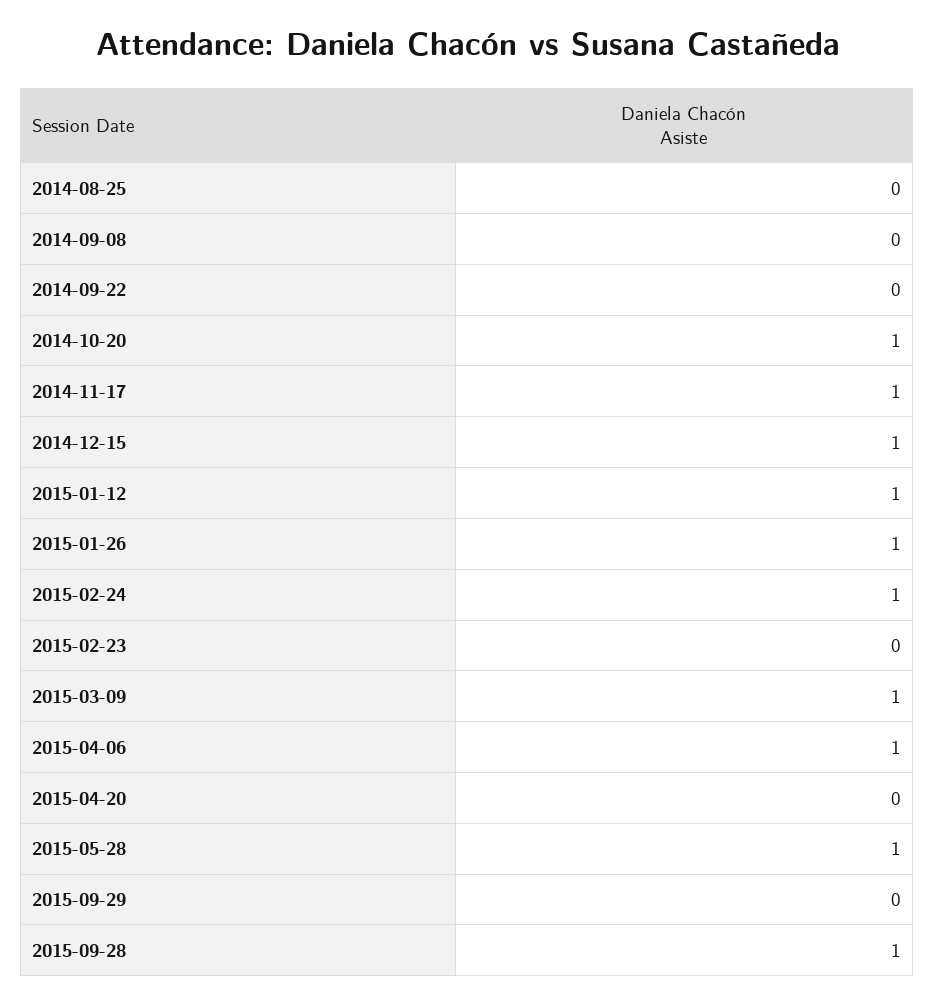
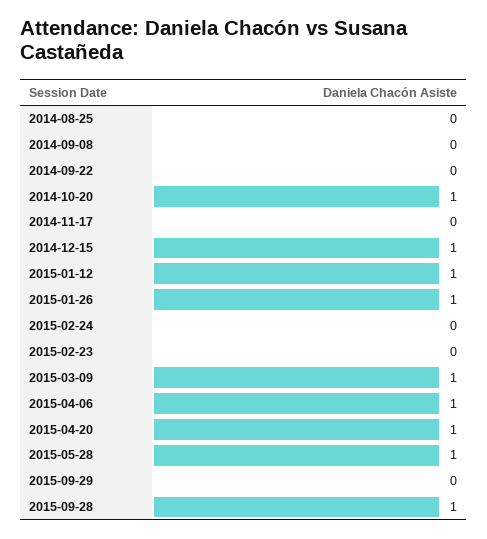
2014-11-17: 1 -> 0
2015-02-24: 1 -> 0
2015-04-20: 0 -> 1

